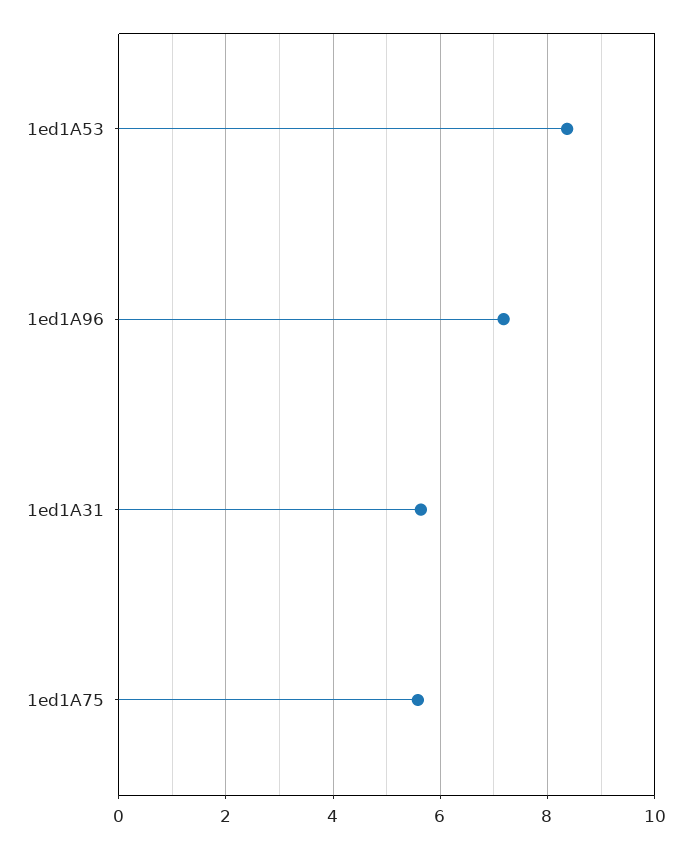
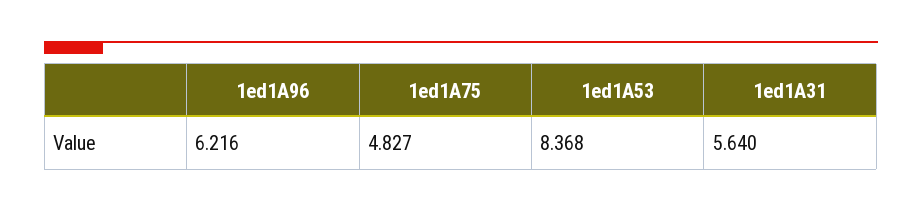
1ed1A96: 7.2 -> 6.216
1ed1A75: 5.6 -> 4.827

